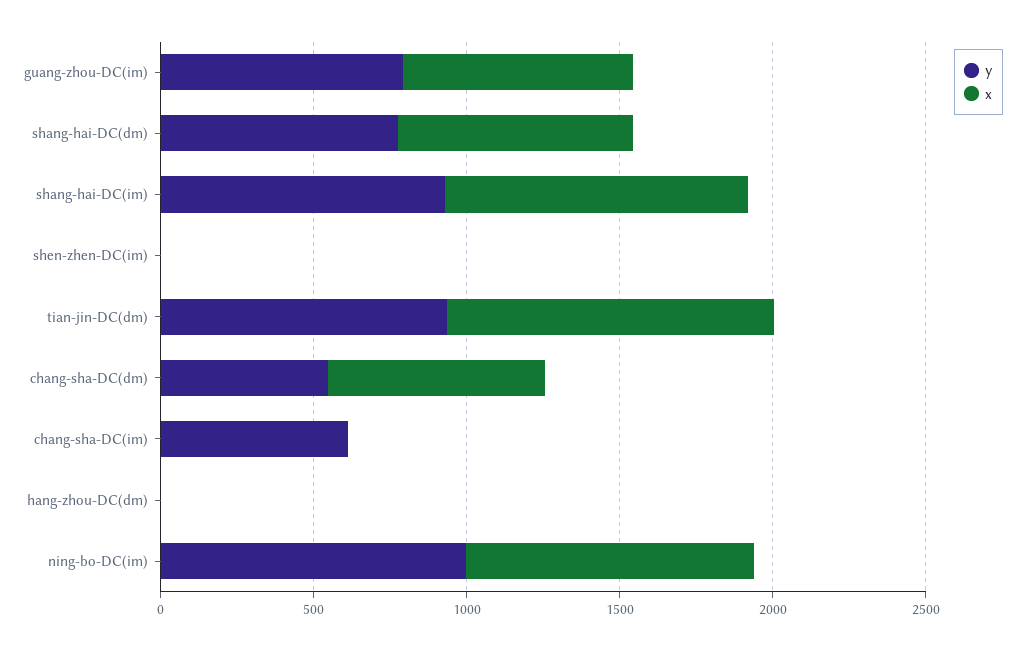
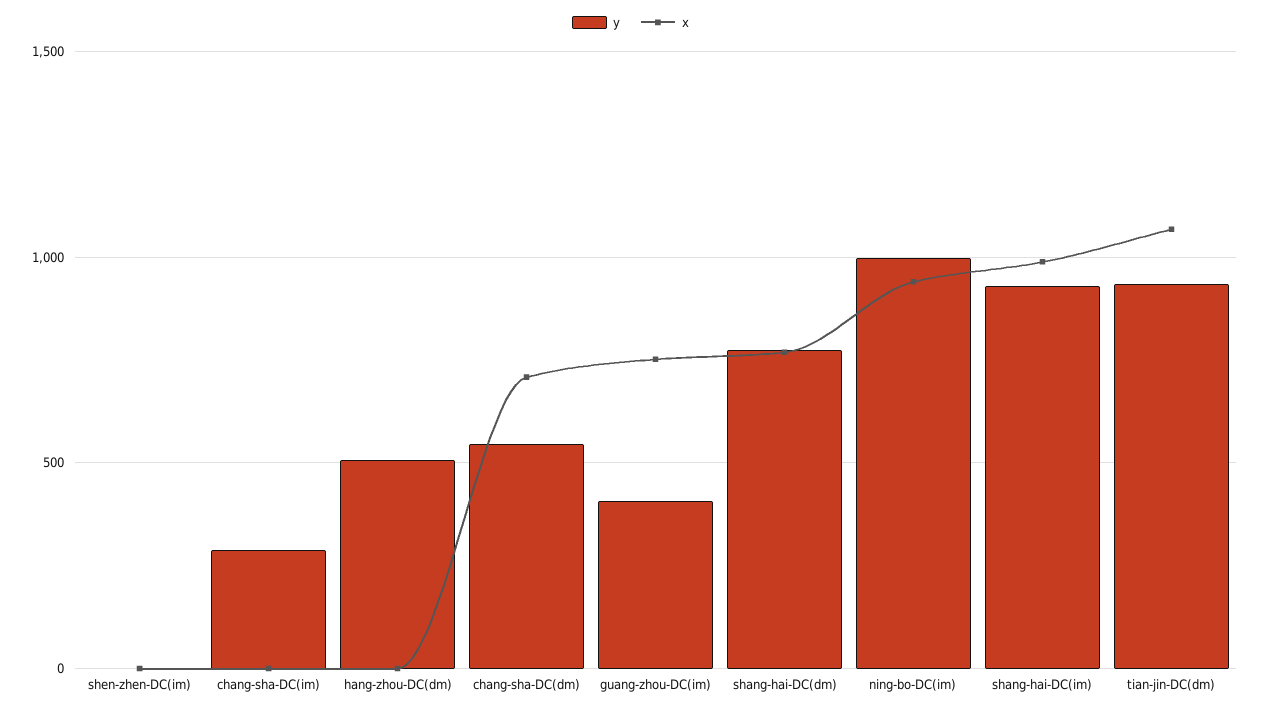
y, guang-zhou-DC(im): 800 -> 400
y, chang-sha-DC(im): 600 -> 300
y, hang-zhou-DC(dm): 0 -> 500

